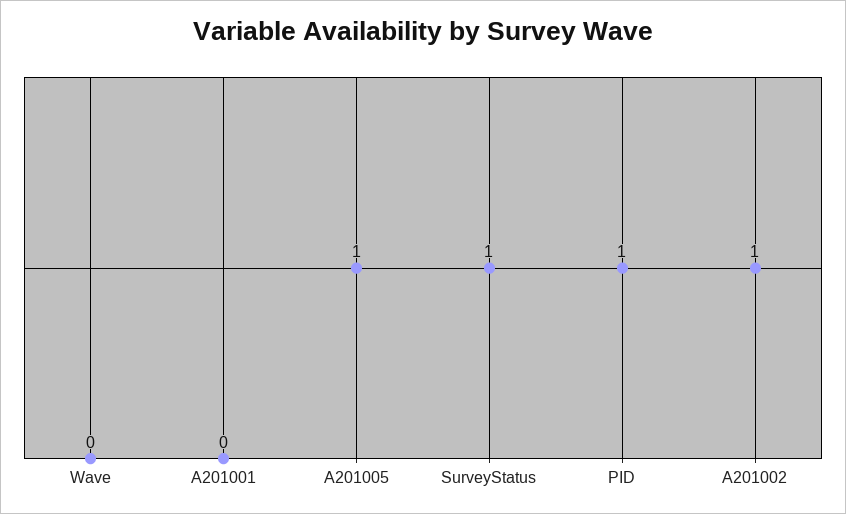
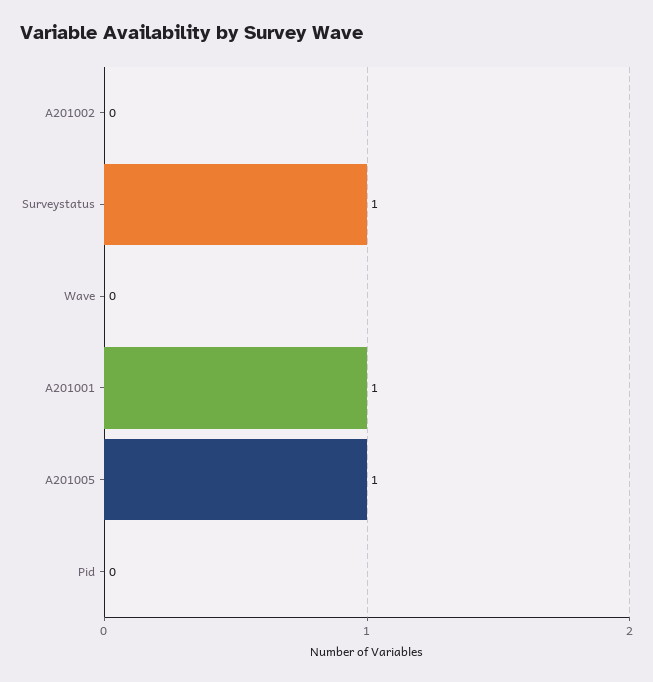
A201001: 0 -> 1
PID: 1 -> 0
A201002: 1 -> 0

